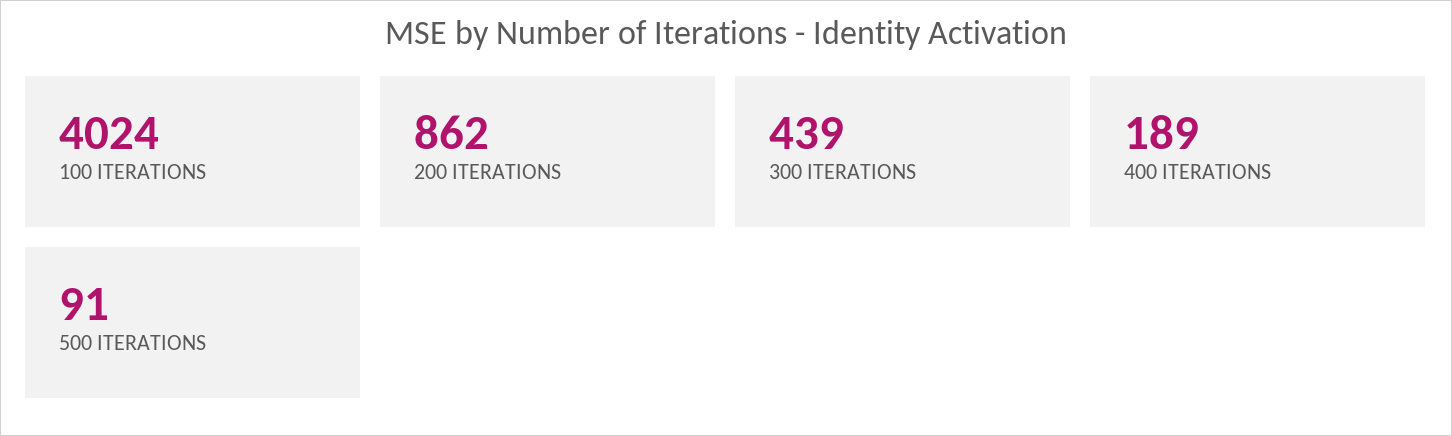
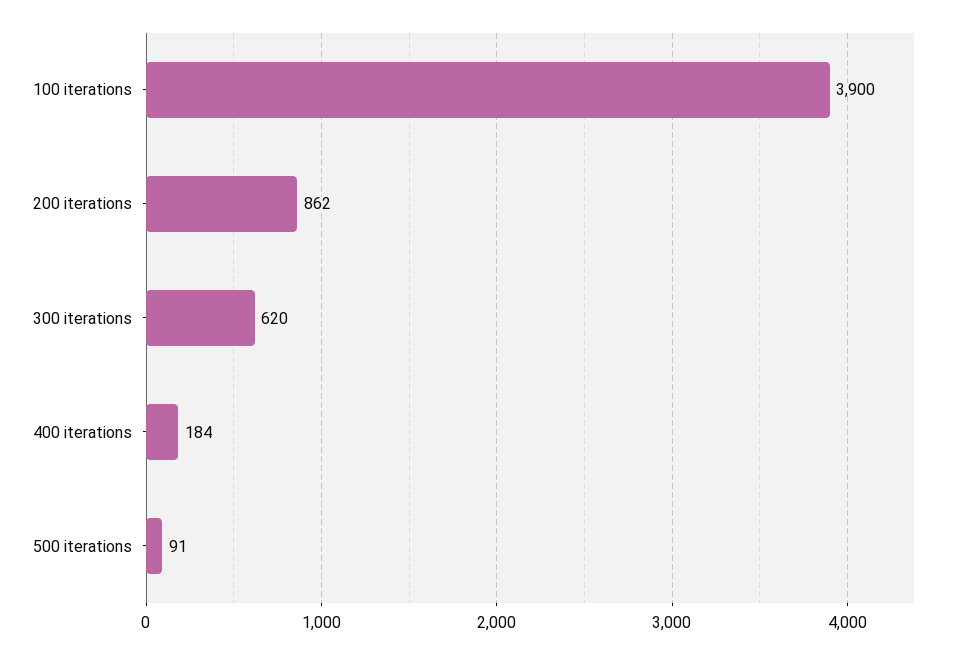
100 ITERATIONS: 4024 -> 3900
300 ITERATIONS: 439 -> 620
400 ITERATIONS: 189 -> 184

